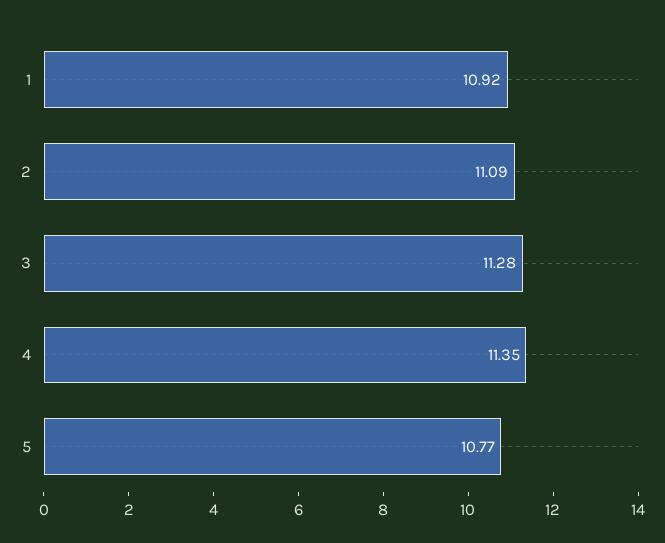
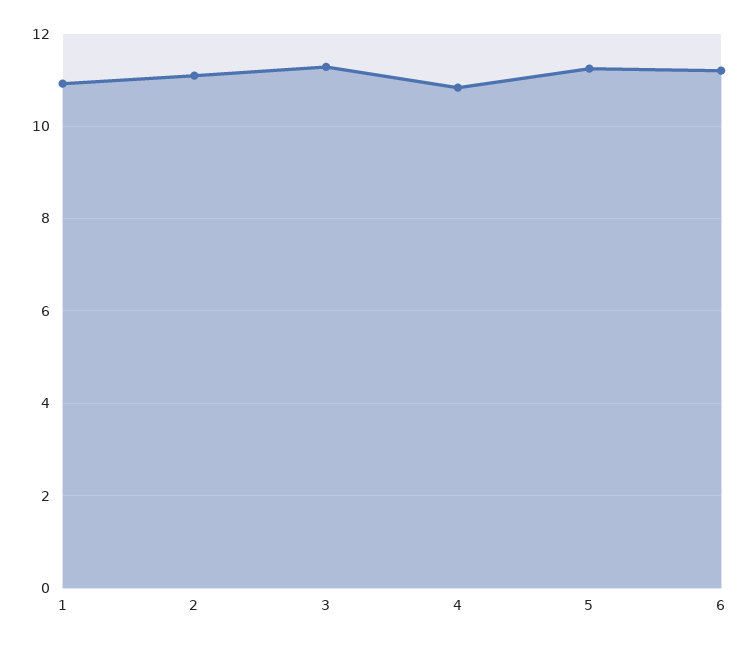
4: 11.35 -> 10.8
5: 10.77 -> 11.2
6: none -> 11.2

